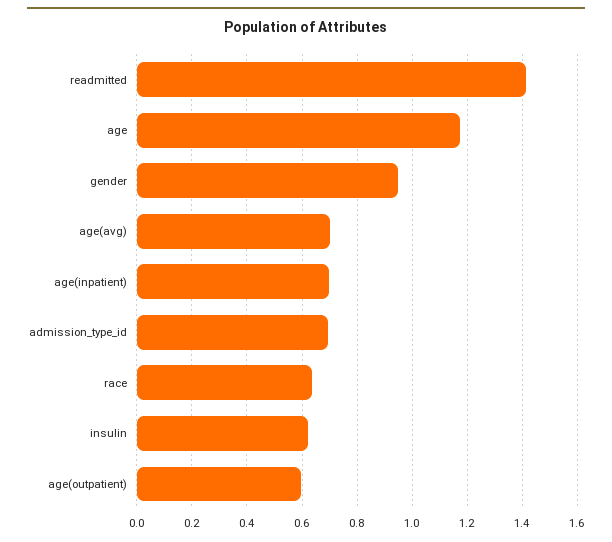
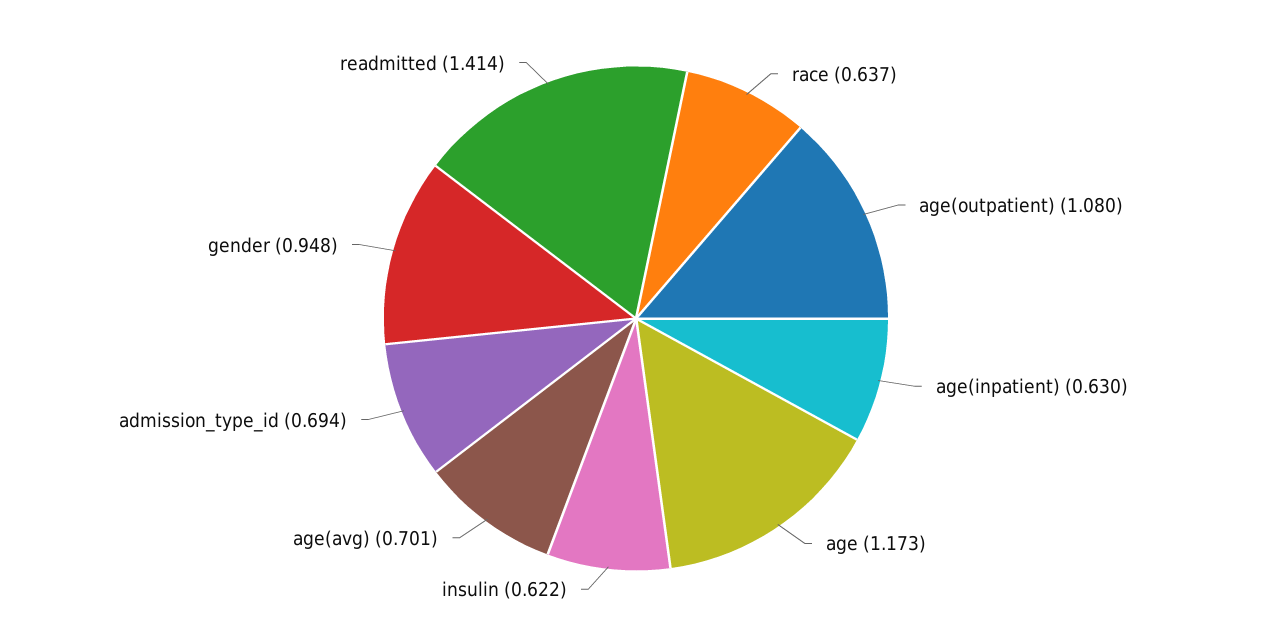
age(inpatient): 0.7 -> 0.63
age(outpatient): 0.6 -> 1.08

